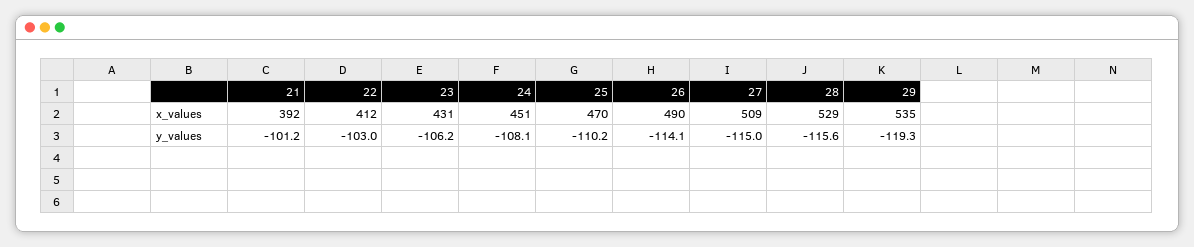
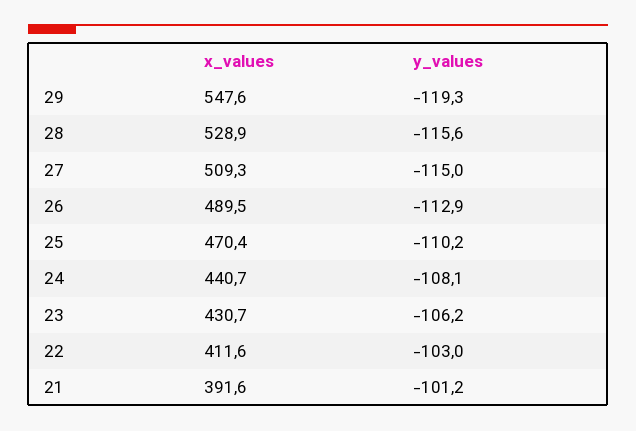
24, x_values: 451 -> 440.7
29, x_values: 535 -> 547.6
26, y_values: -114.1 -> -112.9

